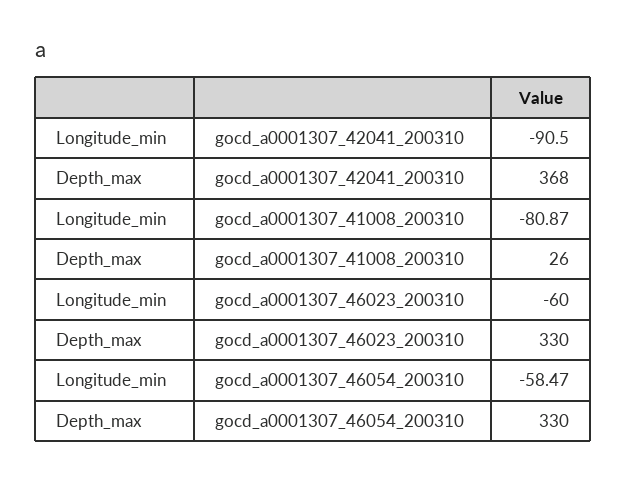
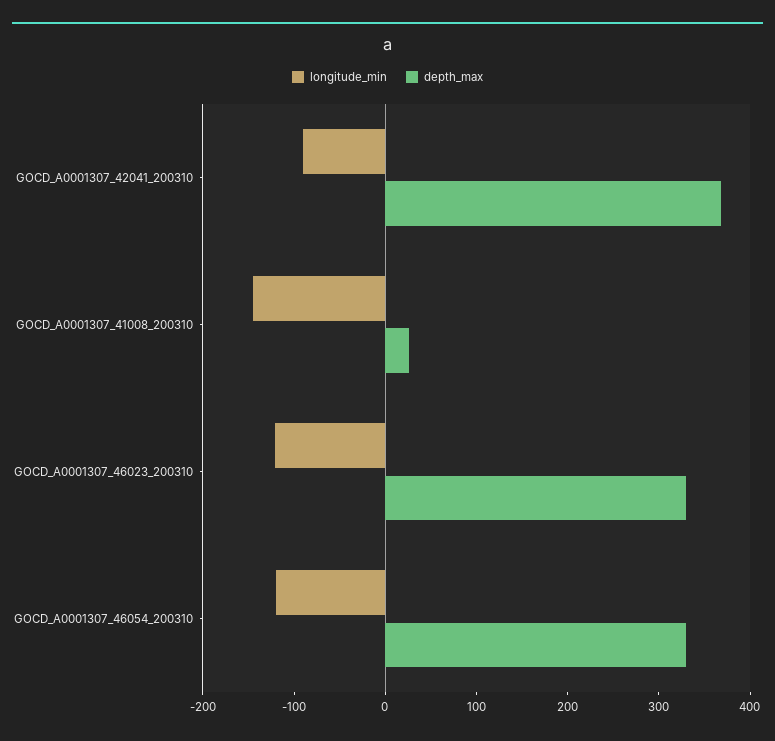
Longitude_min, gocd_a0001307_41008_200310: -80.87 -> -140
Longitude_min, gocd_a0001307_46023_200310: -60 -> -120
Longitude_min, gocd_a0001307_46054_200310: -58.47 -> -120

